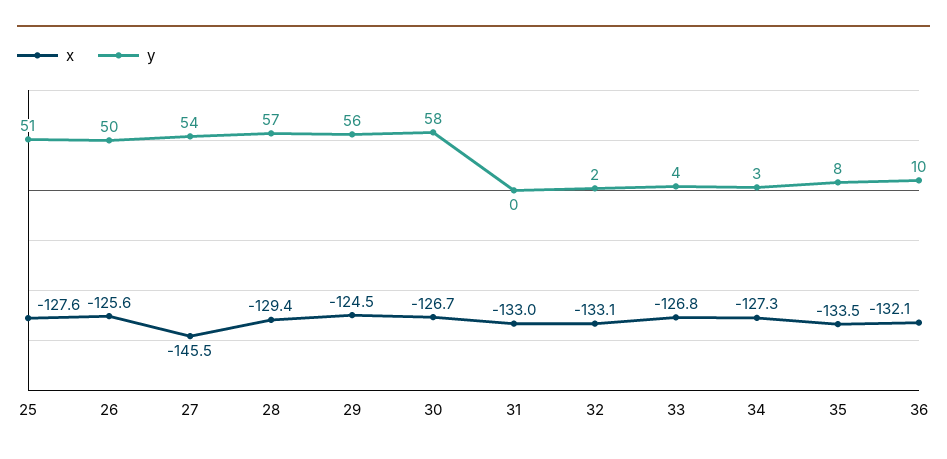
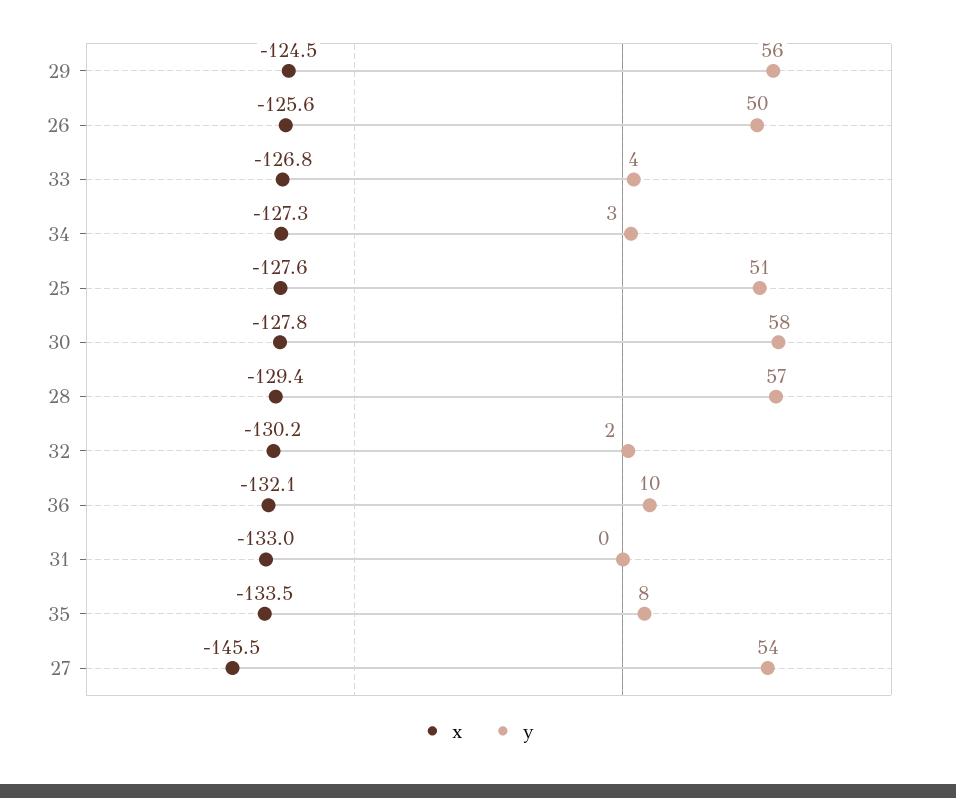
x, 30: -126.7 -> -127.8
x, 32: -133.1 -> -130.2

